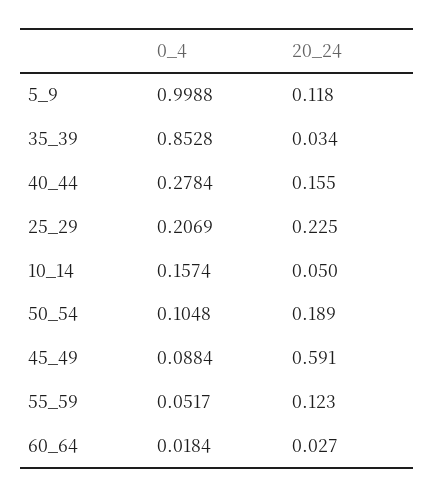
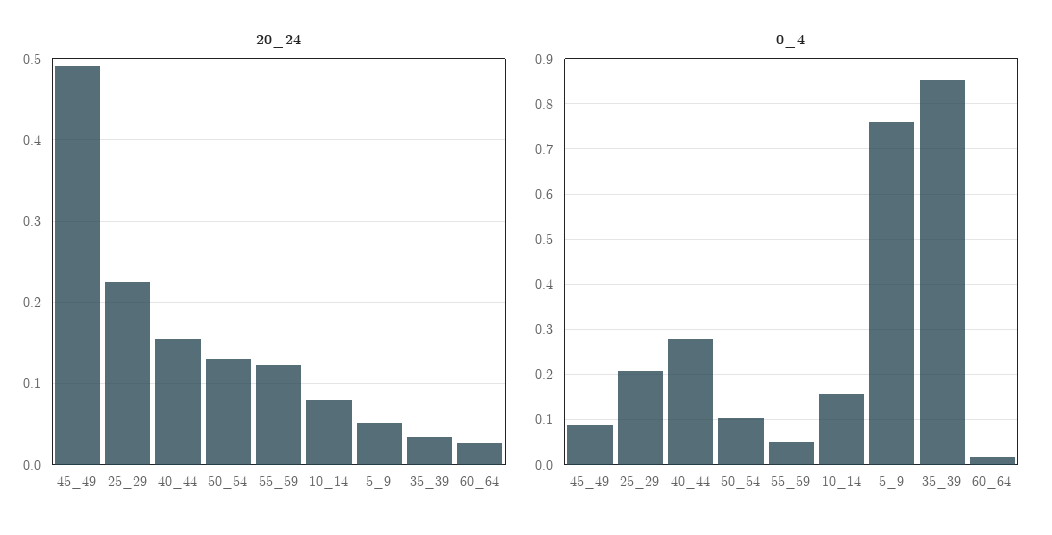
0_4, 5_9: 0.9988 -> 0.76
20_24, 5_9: 0.118 -> 0.05
20_24, 10_14: 0.05 -> 0.08
20_24, 50_54: 0.189 -> 0.13
20_24, 45_49: 0.591 -> 0.49

